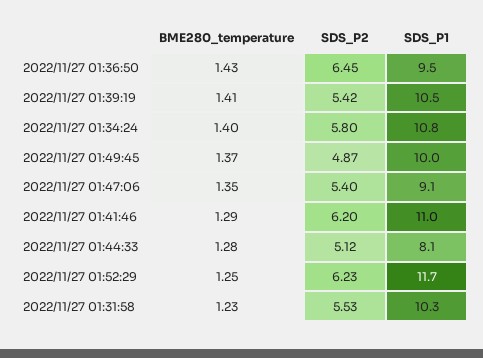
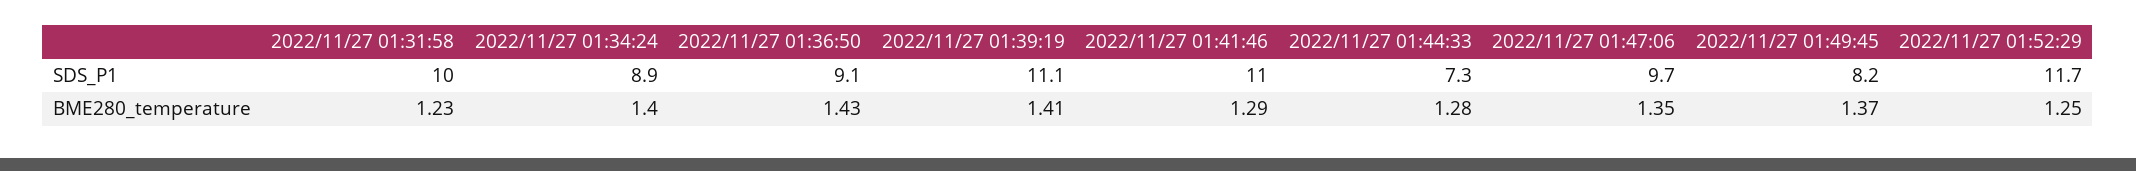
SDS_P2, 2022/11/27 01:36:50: 6.45 -> none
SDS_P1, 2022/11/27 01:36:50: 9.5 -> 9.1
SDS_P2, 2022/11/27 01:39:19: 5.42 -> none
SDS_P1, 2022/11/27 01:39:19: 10.5 -> 11.1
SDS_P2, 2022/11/27 01:34:24: 5.8 -> none
SDS_P1, 2022/11/27 01:34:24: 10.8 -> 8.9
SDS_P2, 2022/11/27 01:49:45: 4.87 -> none
SDS_P1, 2022/11/27 01:49:45: 10 -> 8.2
SDS_P2, 2022/11/27 01:47:06: 5.4 -> none
SDS_P1, 2022/11/27 01:47:06: 9.1 -> 9.7
SDS_P2, 2022/11/27 01:41:46: 6.2 -> none
SDS_P2, 2022/11/27 01:44:33: 5.12 -> none
SDS_P1, 2022/11/27 01:44:33: 8.1 -> 7.3
SDS_P2, 2022/11/27 01:52:29: 6.23 -> none
SDS_P2, 2022/11/27 01:31:58: 5.53 -> none
SDS_P1, 2022/11/27 01:31:58: 10.3 -> 10

